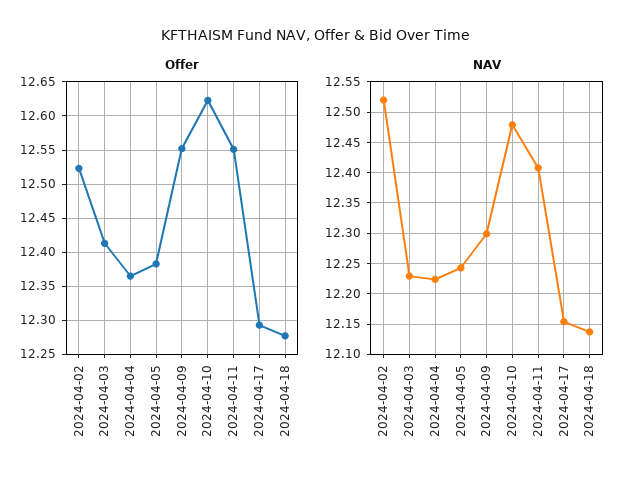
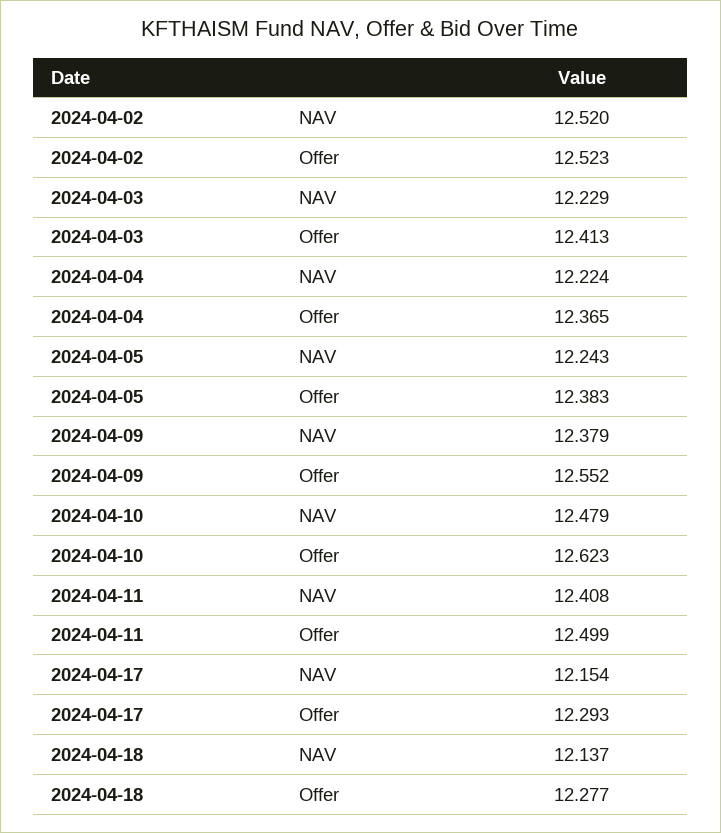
Offer, 2024-04-11: 12.55 -> 12.499
NAV, 2024-04-09: 12.3 -> 12.379

